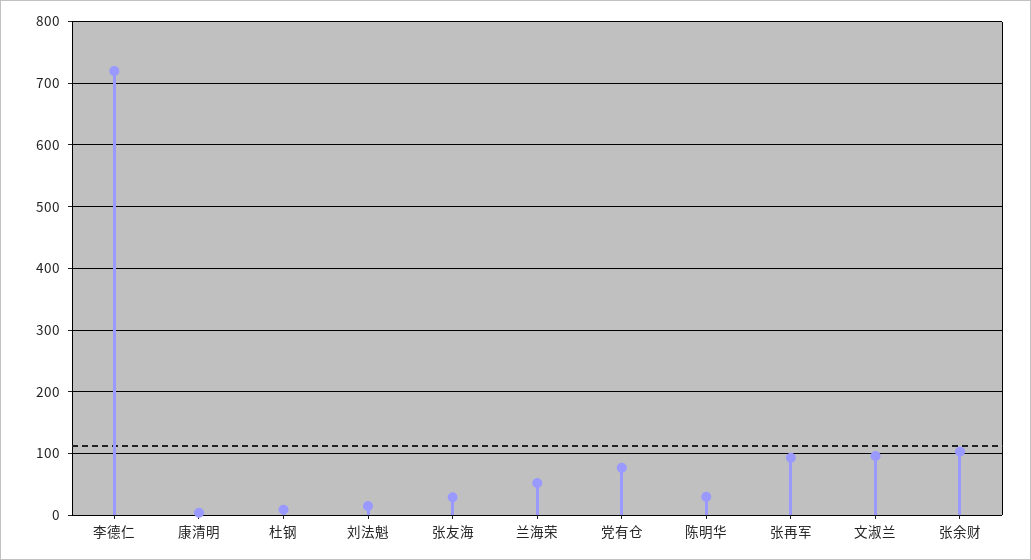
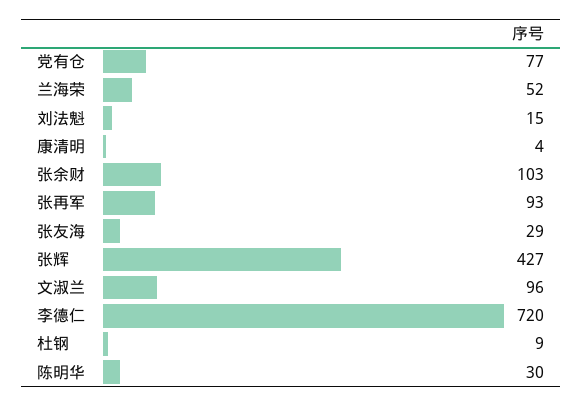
张辉: none -> 427

